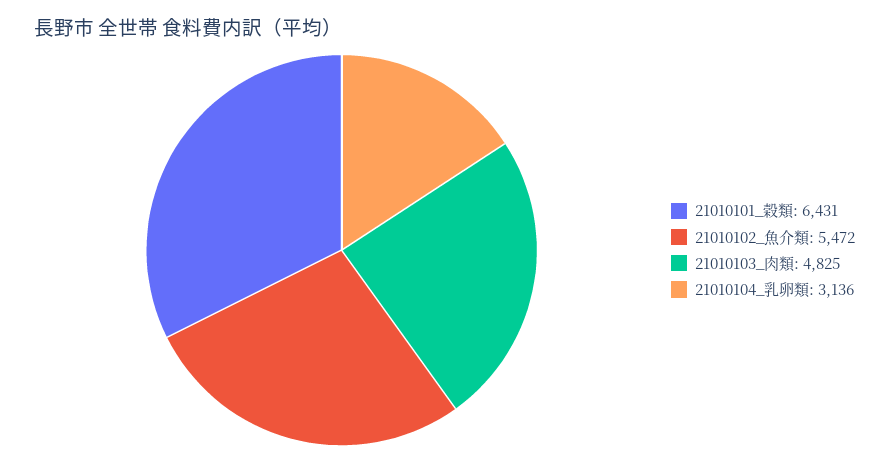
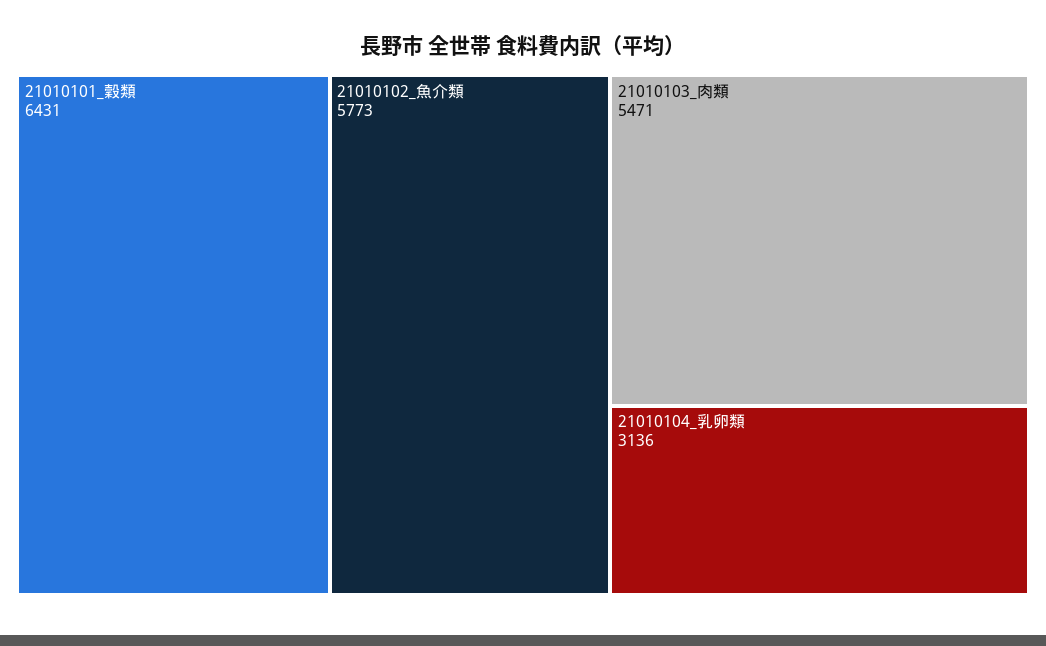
21010102_魚介類: 5472 -> 5773
21010103_肉類: 4825 -> 5471

